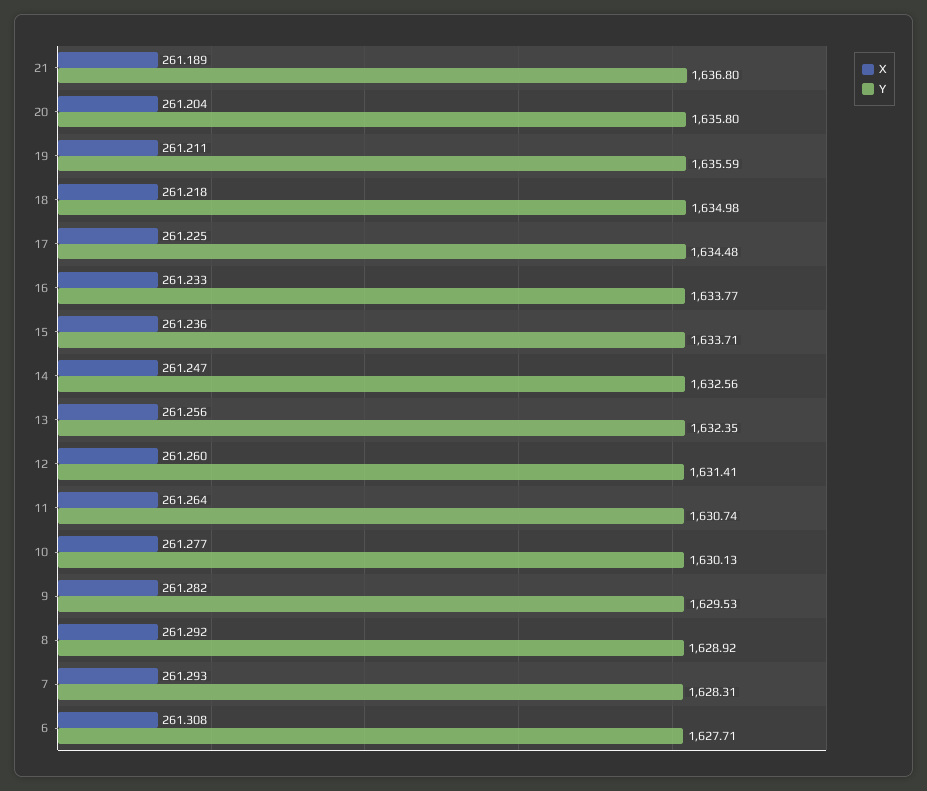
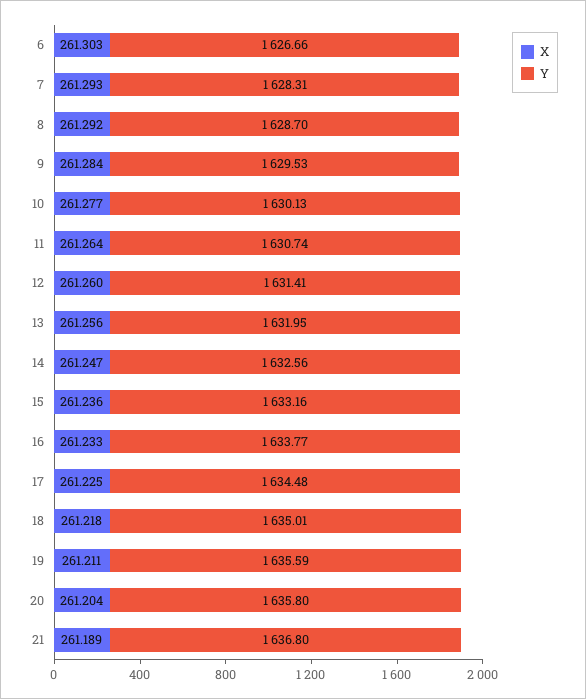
Y, 18: 1634.98 -> 1635.01
Y, 15: 1633.71 -> 1633.16
Y, 13: 1632.35 -> 1631.95
X, 9: 261.282 -> 261.284
Y, 8: 1628.92 -> 1628.7
X, 6: 261.308 -> 261.303
Y, 6: 1627.71 -> 1626.66

